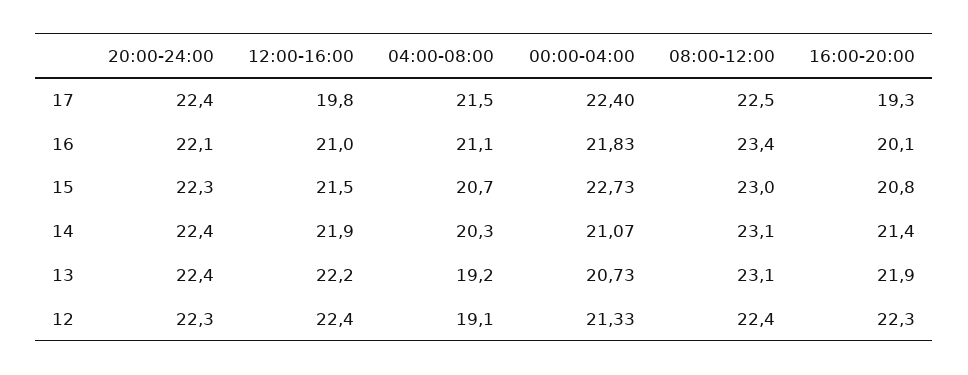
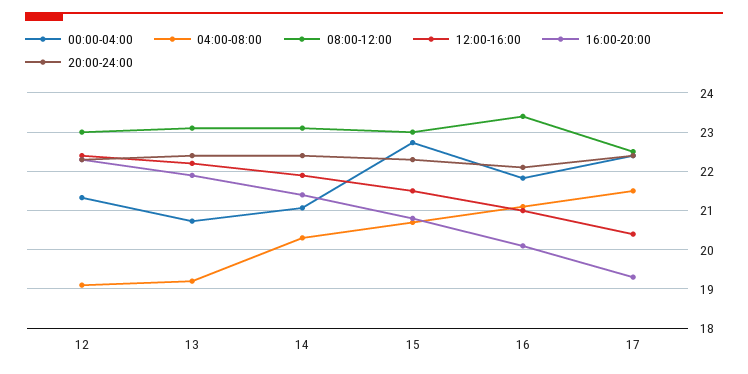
12:00-16:00, 17: 19.8 -> 20.4
08:00-12:00, 12: 22.4 -> 23

